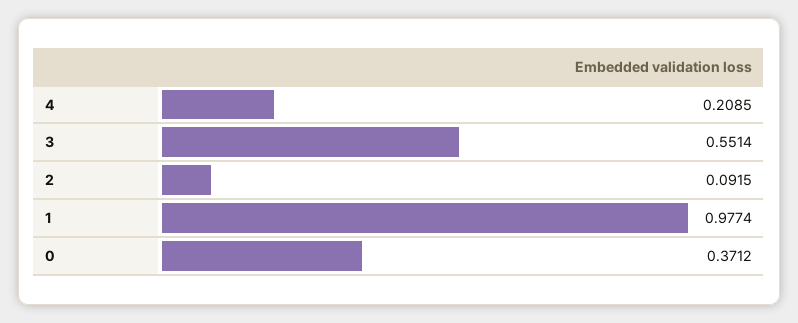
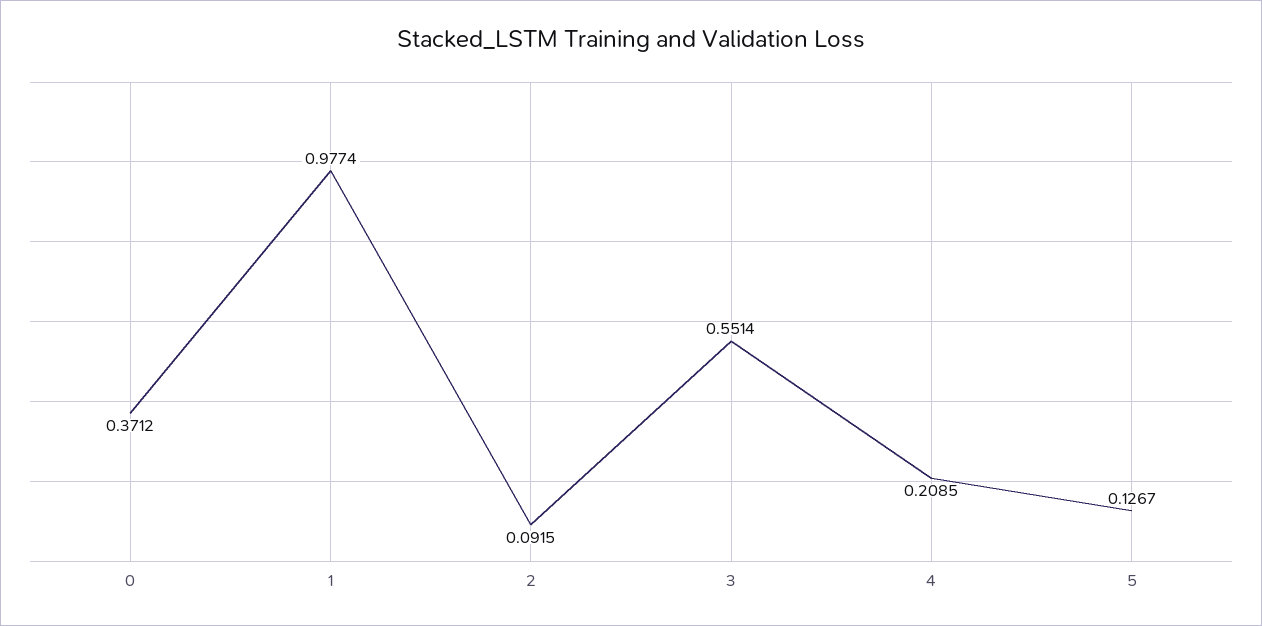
5: none -> 0.1267

